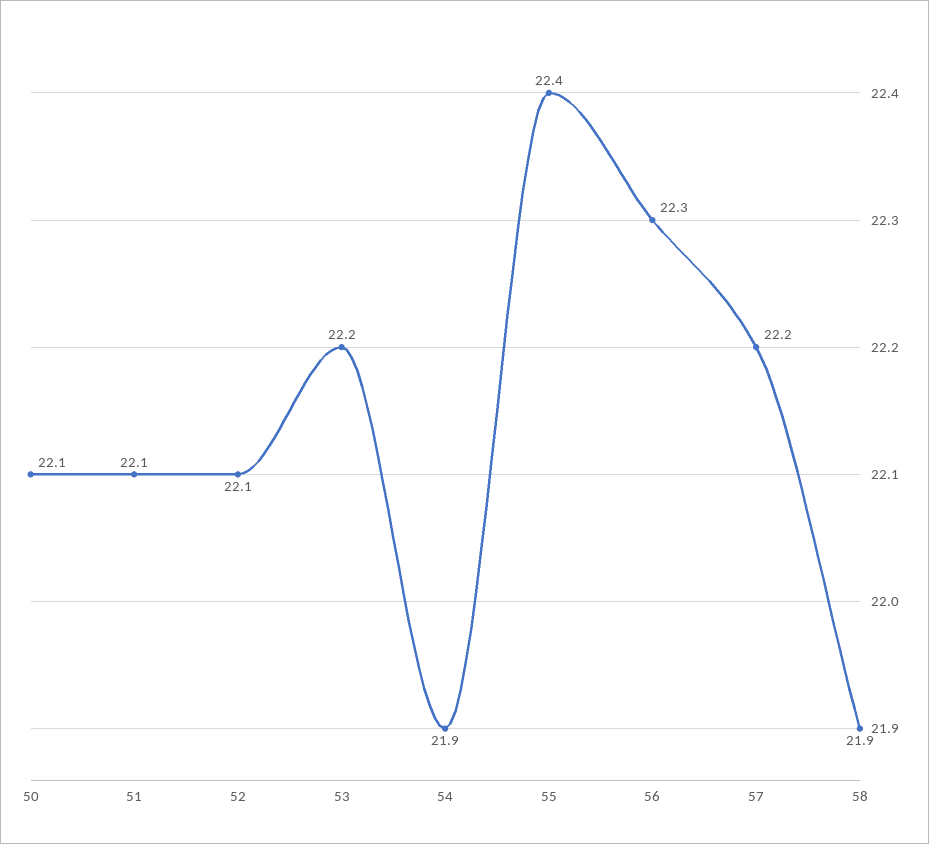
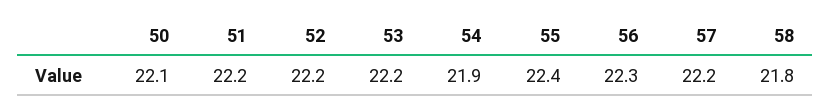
51: 22.1 -> 22.2
52: 22.1 -> 22.2
58: 21.9 -> 21.8

